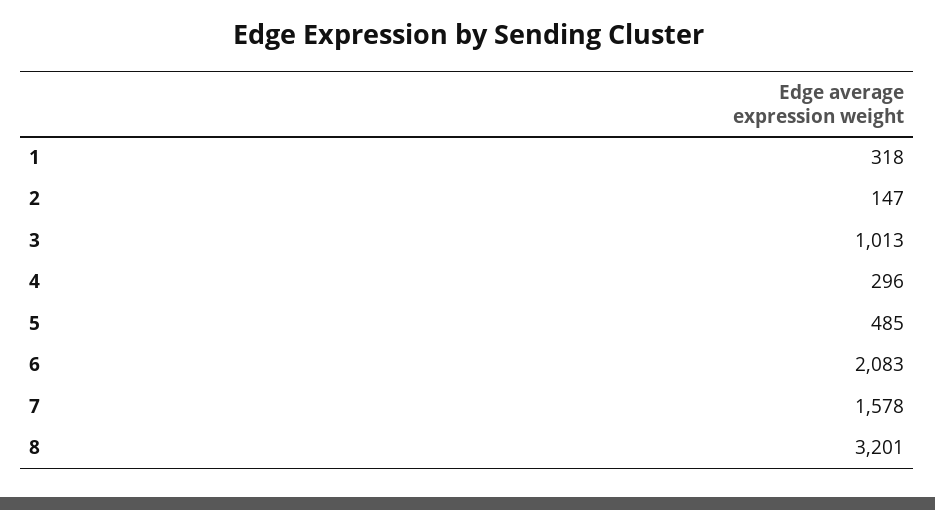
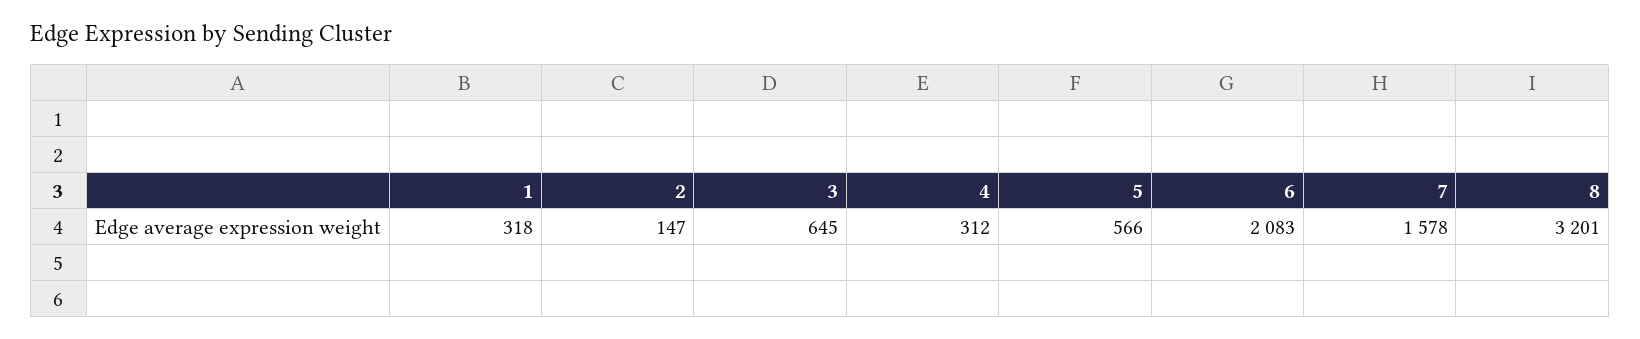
3: 1013 -> 645
4: 296 -> 312
5: 485 -> 566

